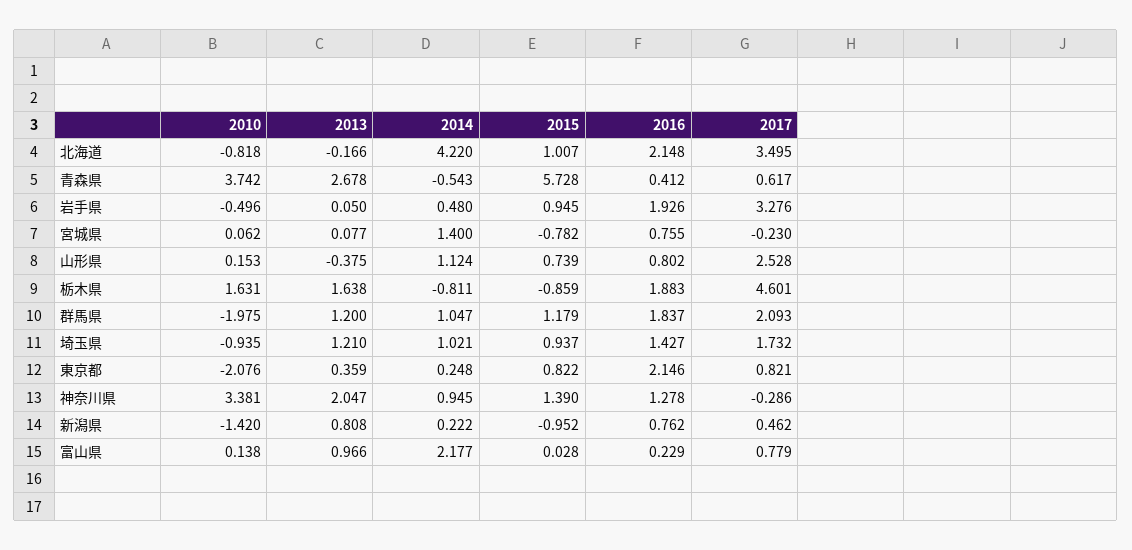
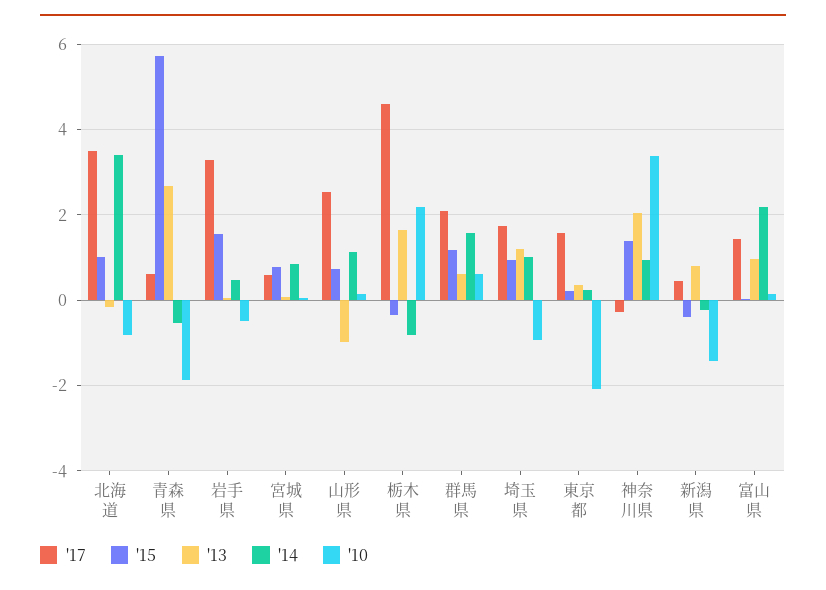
2014, 北海道: 4.22 -> 3.4
2016, 北海道: 2.148 -> none
2010, 青森県: 3.742 -> -1.8
2016, 青森県: 0.412 -> none
2015, 岩手県: 0.945 -> 1.6
2016, 岩手県: 1.926 -> none
2014, 宮城県: 1.4 -> 0.8
2015, 宮城県: -0.782 -> 0.8
2016, 宮城県: 0.755 -> none
2017, 宮城県: -0.23 -> 0.6
2013, 山形県: -0.375 -> -1
2016, 山形県: 0.802 -> none
2010, 栃木県: 1.631 -> 2.2
2015, 栃木県: -0.859 -> -0.4
2016, 栃木県: 1.883 -> none
2010, 群馬県: -1.975 -> 0.6
2013, 群馬県: 1.2 -> 0.6
2014, 群馬県: 1.047 -> 1.6
2016, 群馬県: 1.837 -> none
2016, 埼玉県: 1.427 -> none
2015, 東京都: 0.822 -> 0.2
2016, 東京都: 2.146 -> none
2017, 東京都: 0.821 -> 1.6
2016, 神奈川県: 1.278 -> none
2014, 新潟県: 0.222 -> -0.2
2015, 新潟県: -0.952 -> -0.4
2016, 新潟県: 0.762 -> none
2016, 富山県: 0.229 -> none
2017, 富山県: 0.779 -> 1.4

